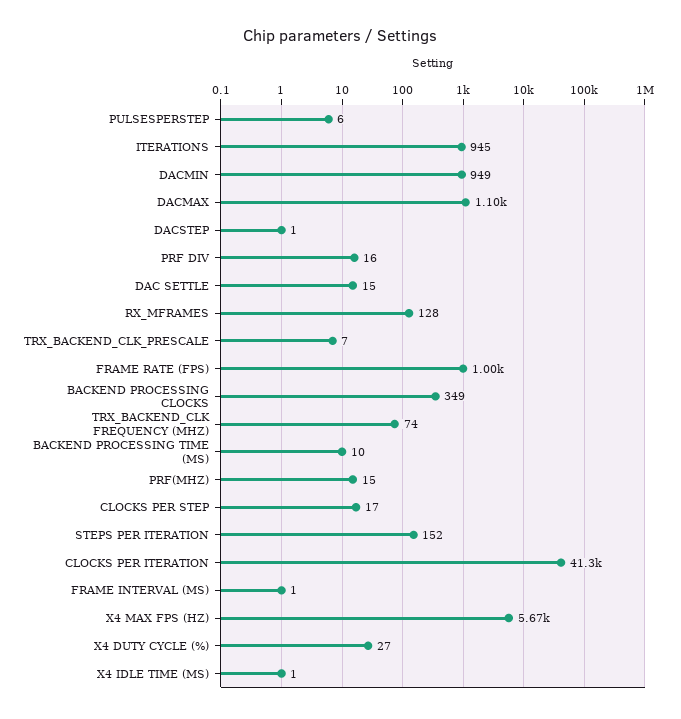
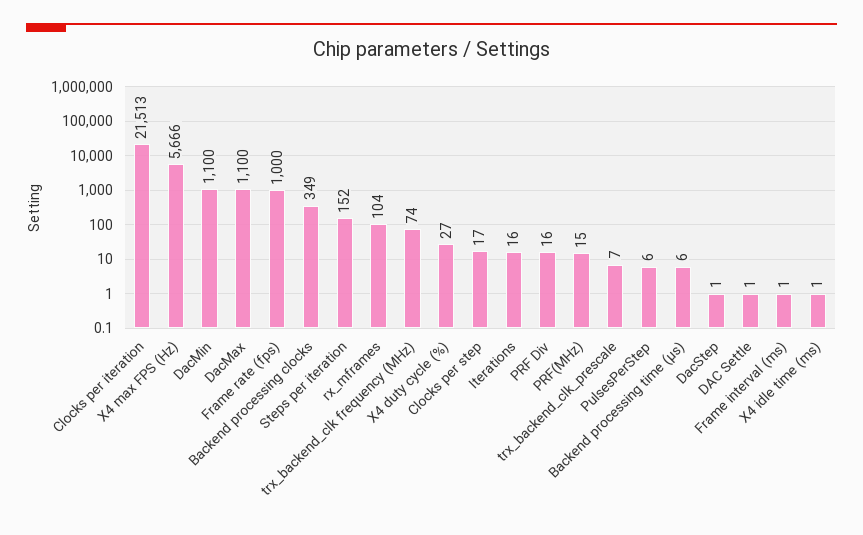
ITERATIONS: 945 -> 16
DACMIN: 949 -> 1100
DAC SETTLE: 15 -> 1
RX_MFRAMES: 128 -> 104
BACKEND PROCESSING TIME (ΜS): 10 -> 6
CLOCKS PER ITERATION: 41300 -> 21513

